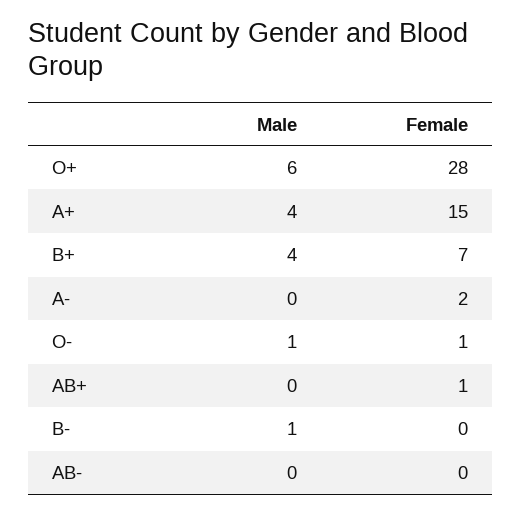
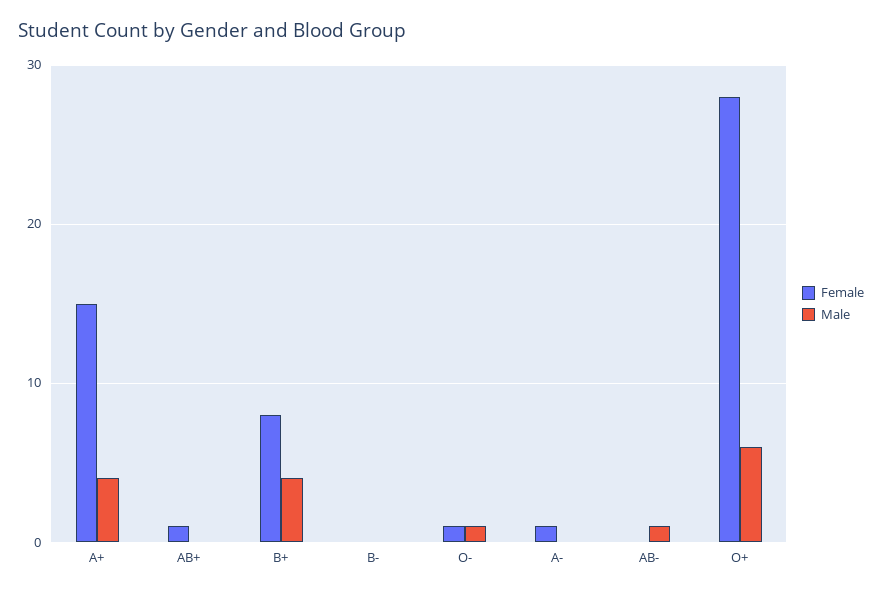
Female, B+: 7 -> 8
Female, A-: 2 -> 1
Male, B-: 1 -> 0
Male, AB-: 0 -> 1

